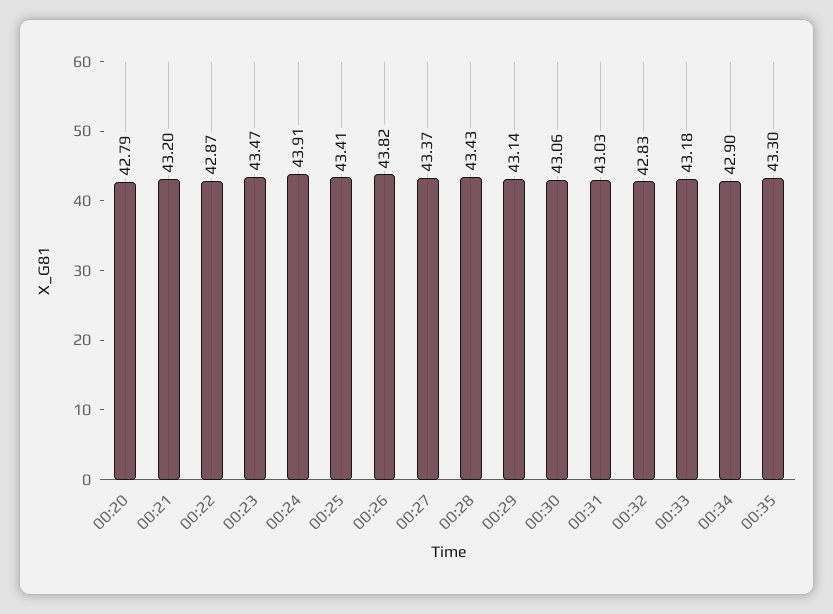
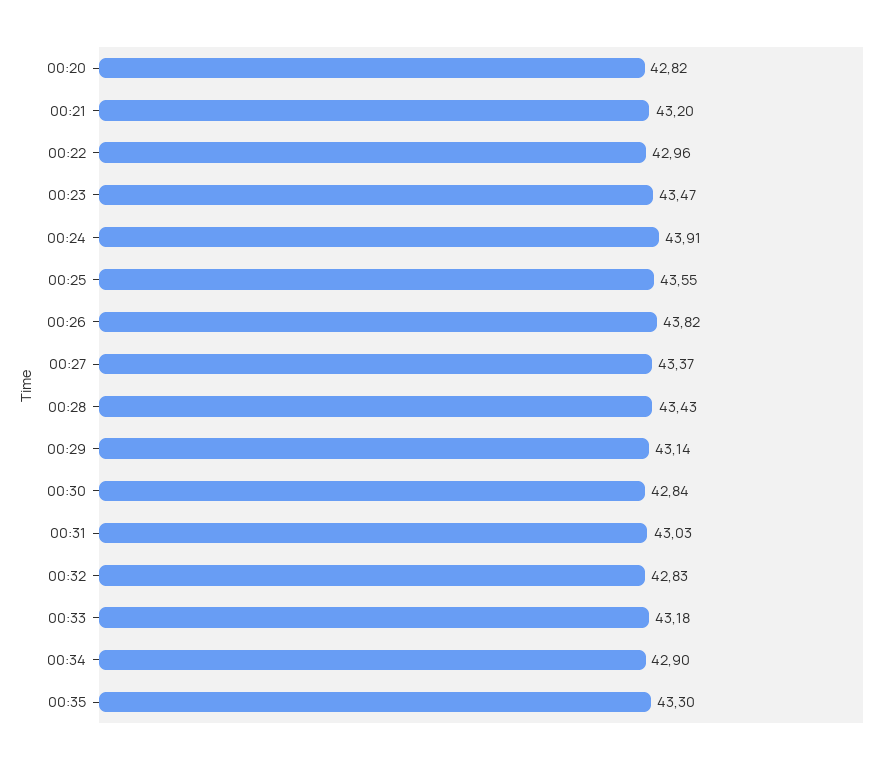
00:20: 42.79 -> 42.82
00:22: 42.87 -> 42.96
00:25: 43.41 -> 43.55
00:30: 43.06 -> 42.84

